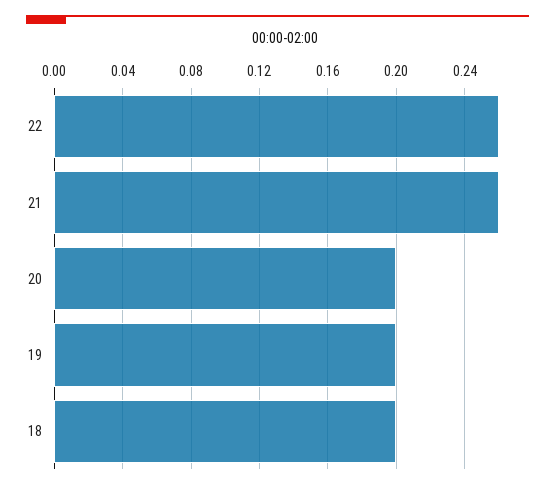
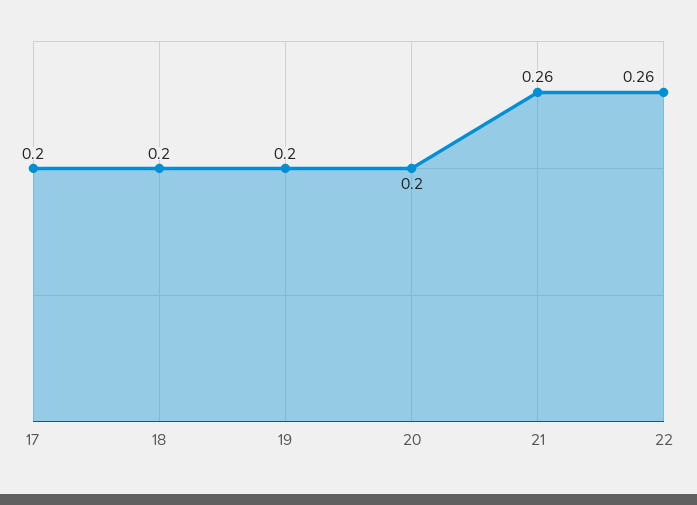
17: none -> 0.2

